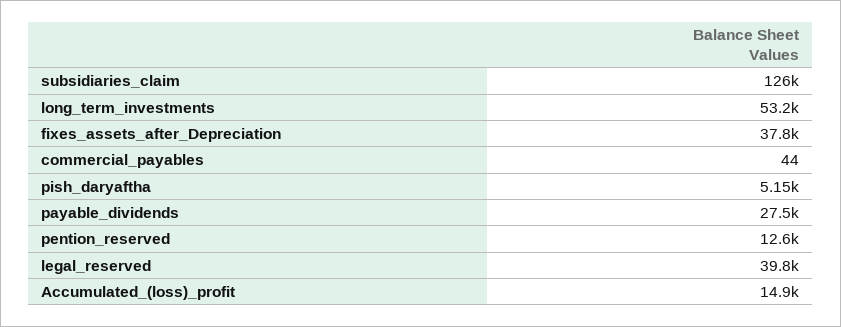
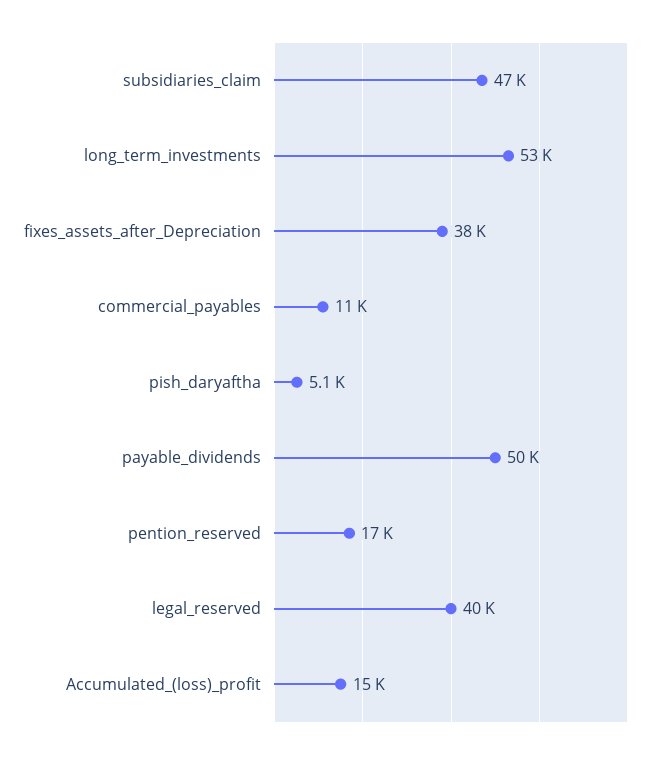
subsidiaries_claim: 126000 -> 47000
commercial_payables: 44 -> 11000
payable_dividends: 27500 -> 50000
pention_reserved: 12600 -> 17000

